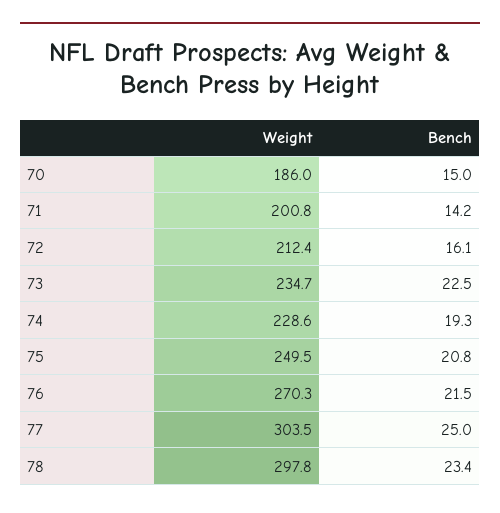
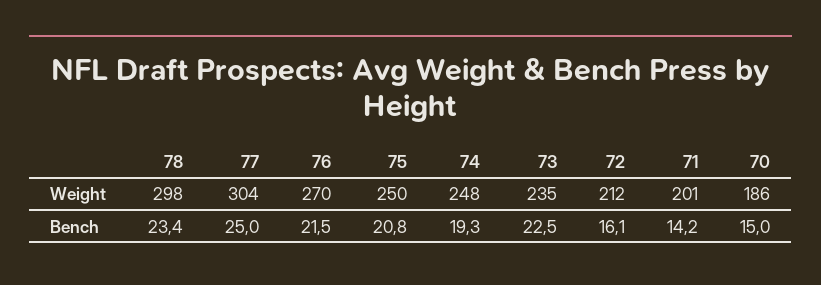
Weight, 74: 228.6 -> 248

